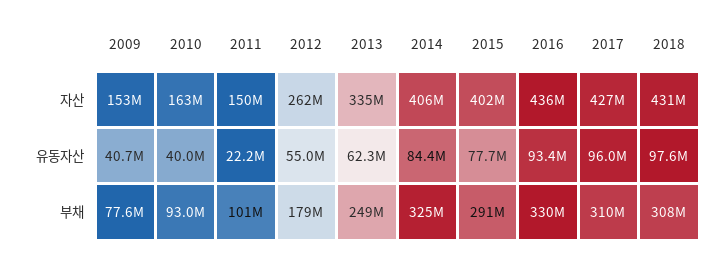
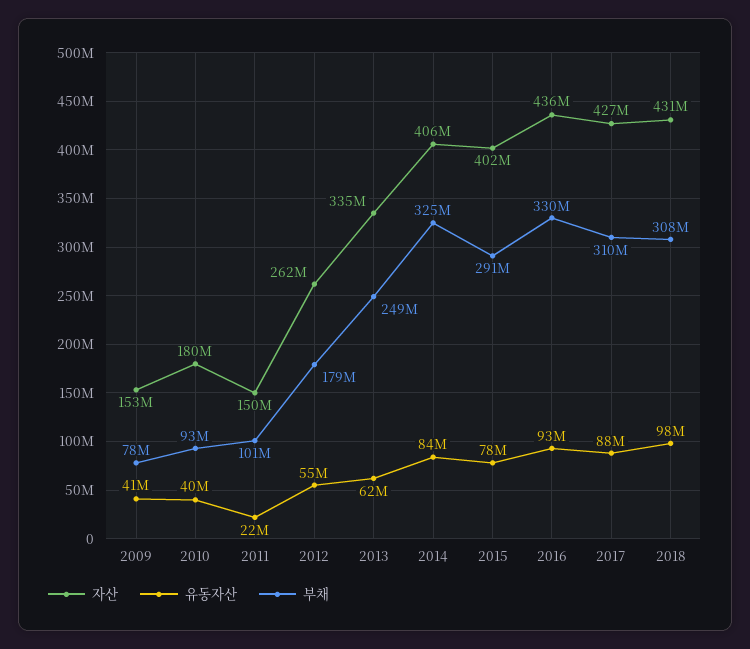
자산, 2010: 163000000 -> 180000000
유동자산, 2017: 96000000 -> 88000000

